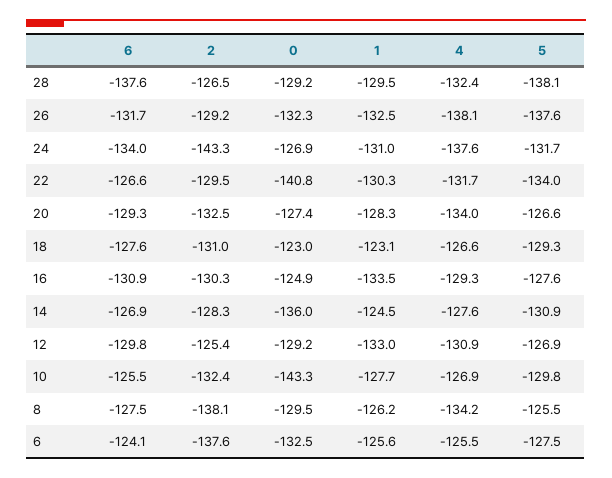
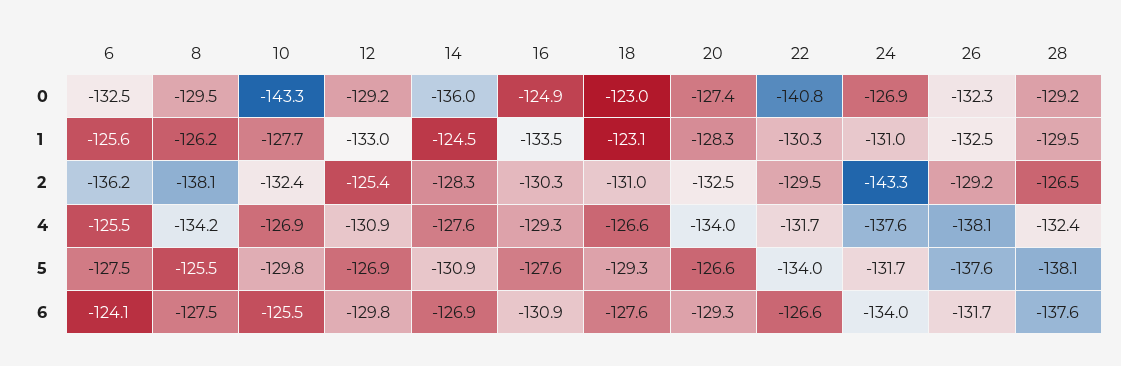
2, 6: -137.6 -> -136.2

